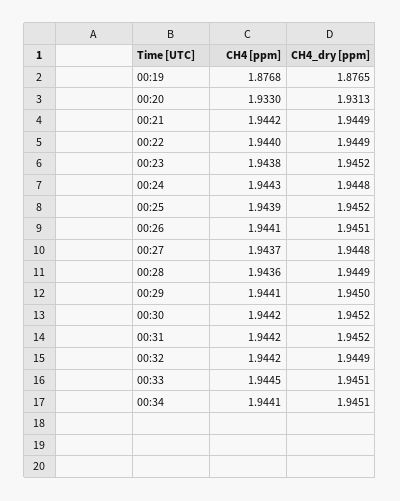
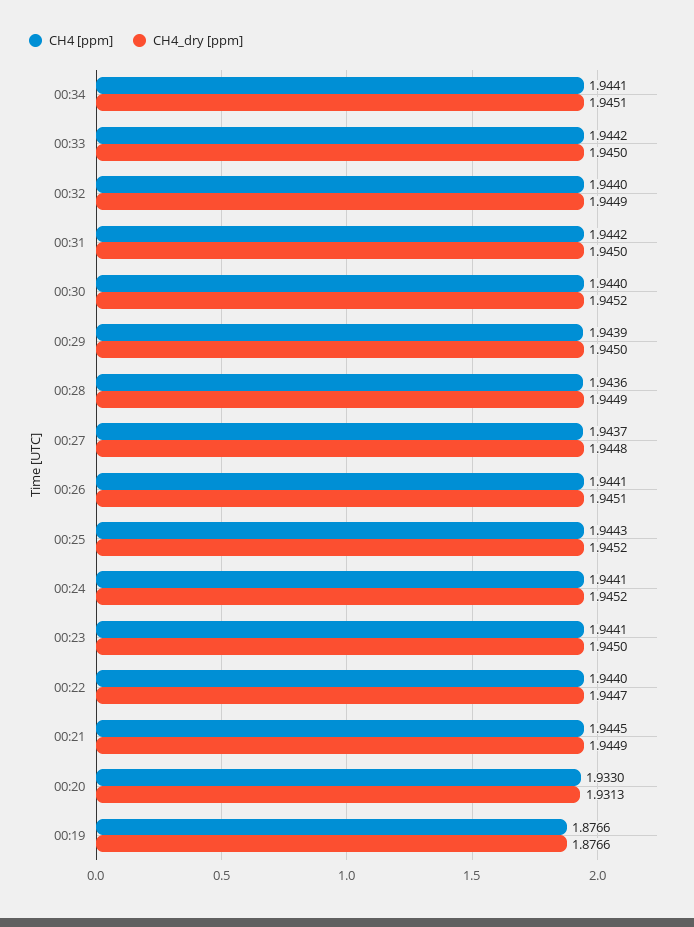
CH4 [ppm], 00:19: 1.8768 -> 1.8766
CH4_dry [ppm], 00:19: 1.8765 -> 1.8766
CH4 [ppm], 00:21: 1.9442 -> 1.9445
CH4_dry [ppm], 00:22: 1.9449 -> 1.9447
CH4 [ppm], 00:23: 1.9438 -> 1.9441
CH4_dry [ppm], 00:23: 1.9452 -> 1.945
CH4 [ppm], 00:24: 1.9443 -> 1.9441
CH4_dry [ppm], 00:24: 1.9448 -> 1.9452
CH4 [ppm], 00:25: 1.9439 -> 1.9443
CH4 [ppm], 00:29: 1.9441 -> 1.9439
CH4 [ppm], 00:30: 1.9442 -> 1.944
CH4_dry [ppm], 00:31: 1.9452 -> 1.945
CH4 [ppm], 00:32: 1.9442 -> 1.944
CH4 [ppm], 00:33: 1.9445 -> 1.9442
CH4_dry [ppm], 00:33: 1.9451 -> 1.945

